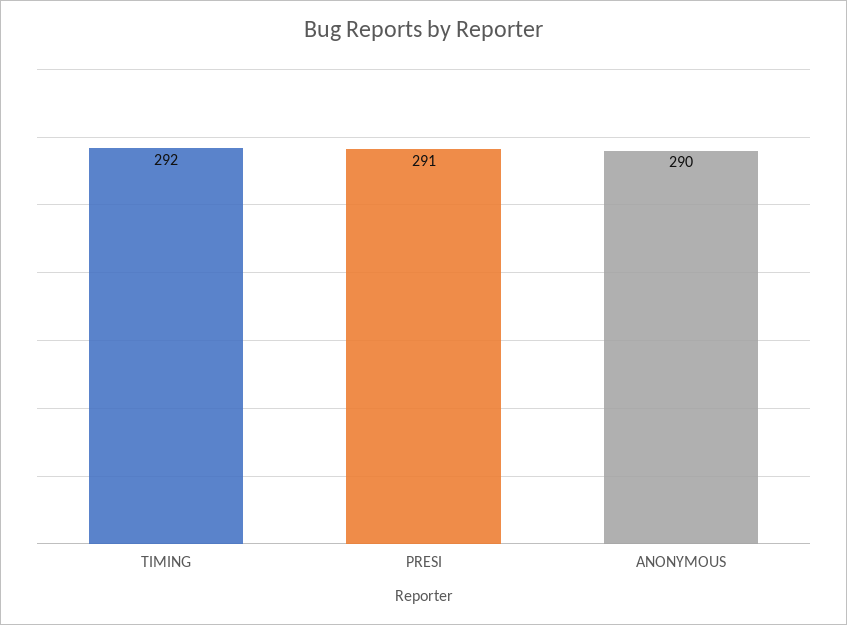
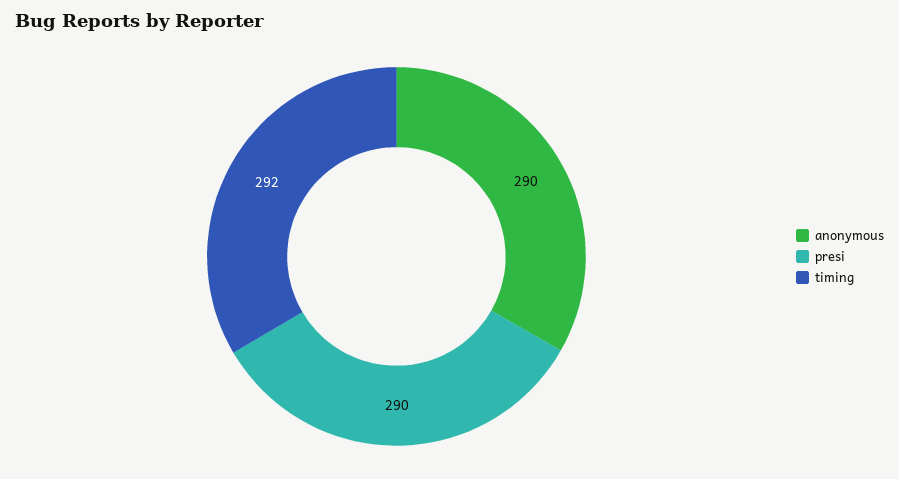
PRESI: 291 -> 290

